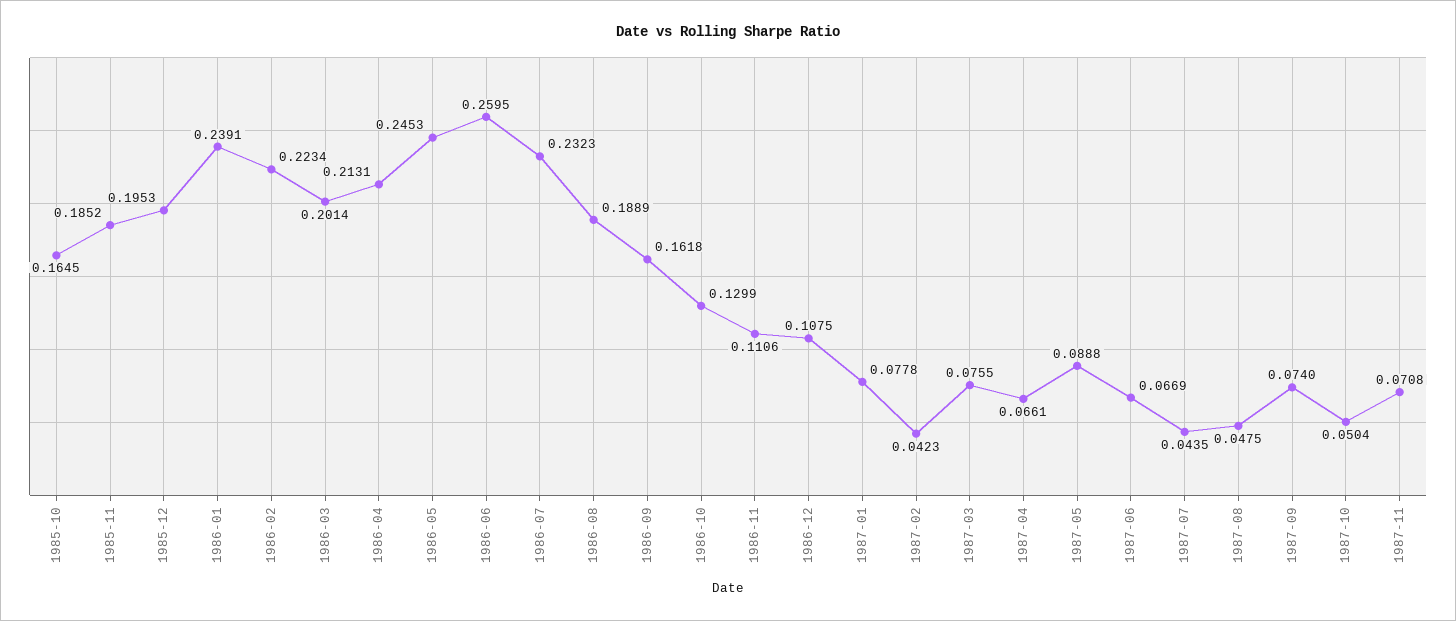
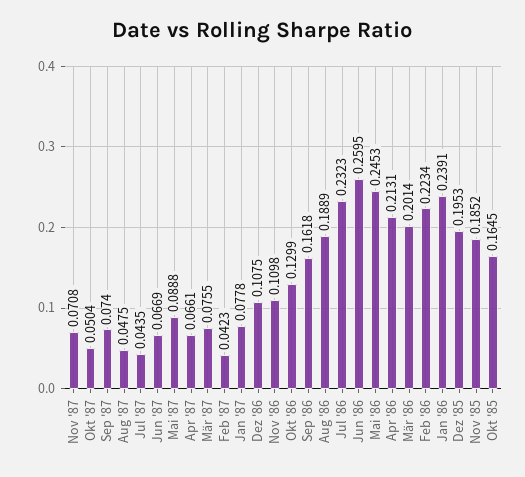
1986-11: 0.1106 -> 0.1098

